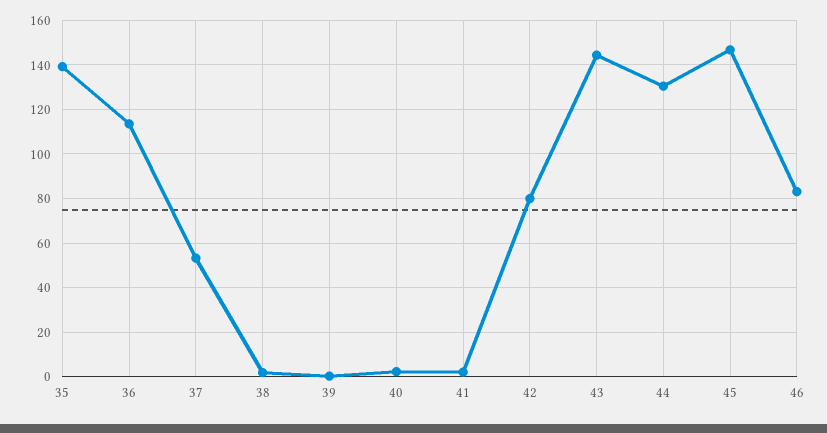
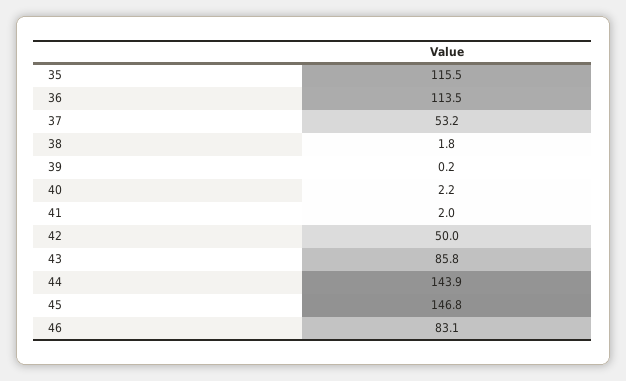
35: 140 -> 115.5
42: 80 -> 50
43: 145 -> 85.8
44: 130 -> 143.9

